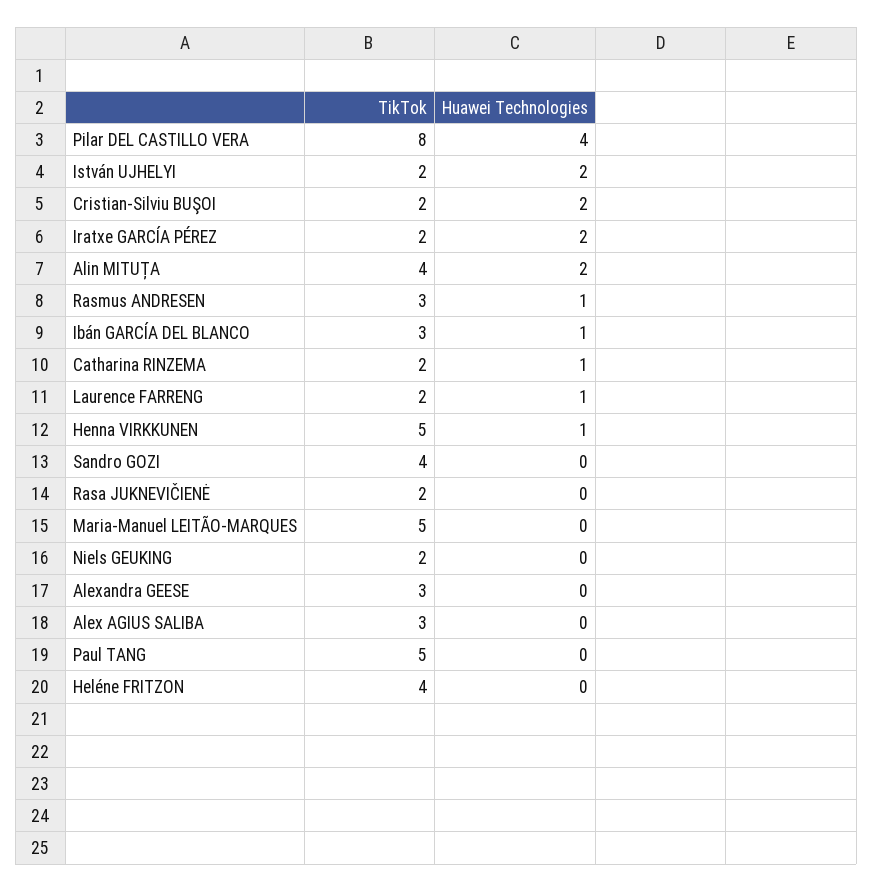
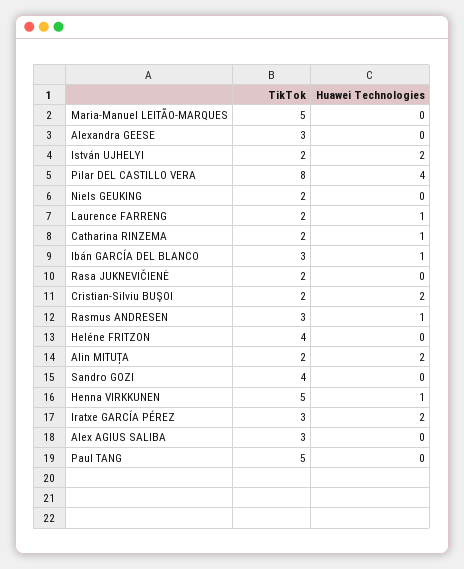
TikTok, Iratxe GARCÍA PÉREZ: 2 -> 3
TikTok, Alin MITUȚA: 4 -> 2

